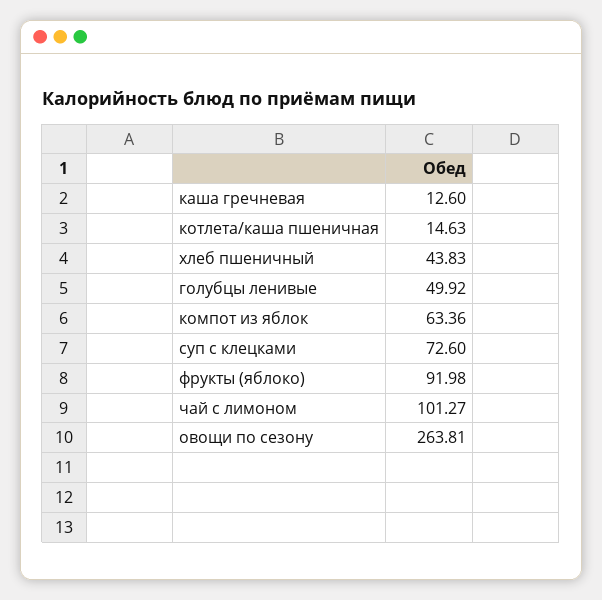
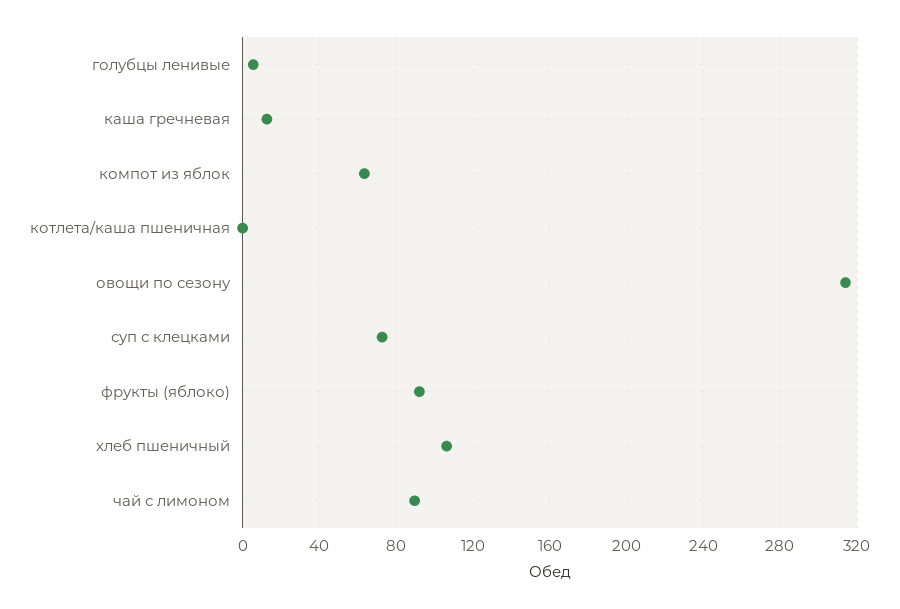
котлета/каша пшеничная: 14.63 -> 0
хлеб пшеничный: 43.83 -> 105
голубцы ленивые: 49.92 -> 5
чай с лимоном: 101.27 -> 90
овощи по сезону: 263.81 -> 315

